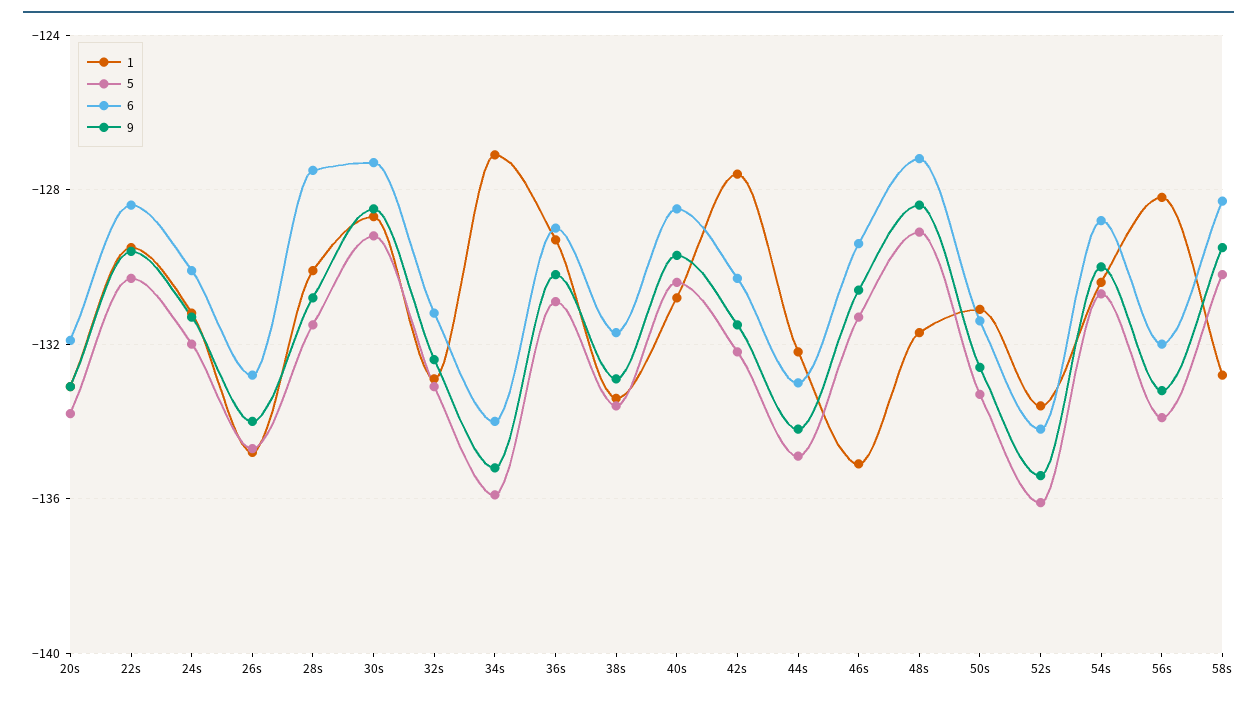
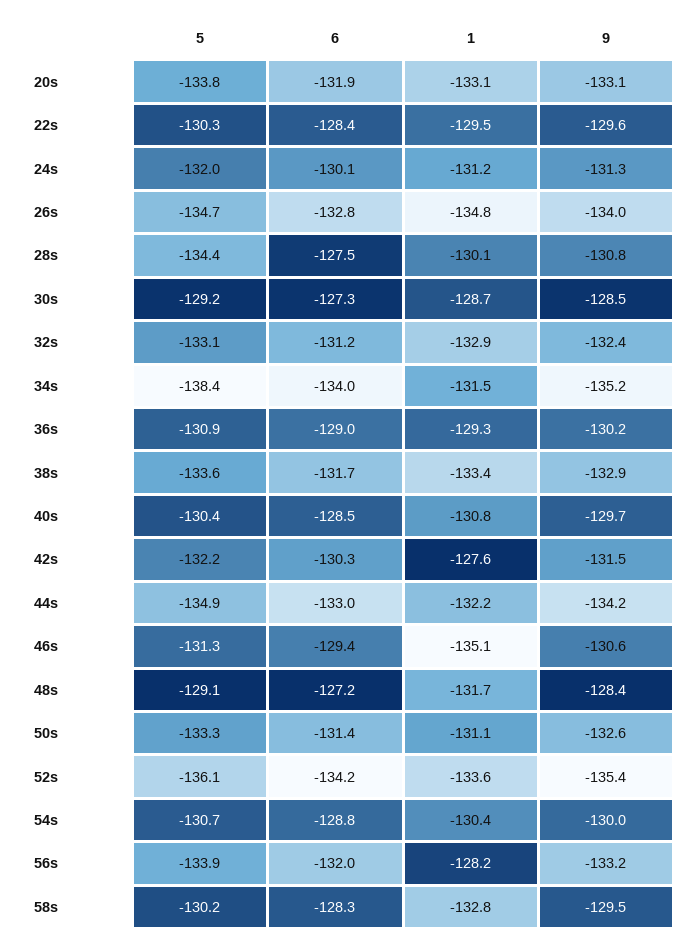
5, 28s: -131.5 -> -134.4
1, 34s: -127 -> -131.5
5, 34s: -136 -> -138.4

